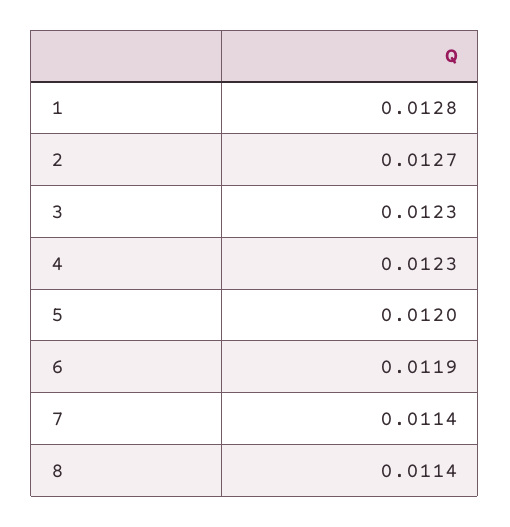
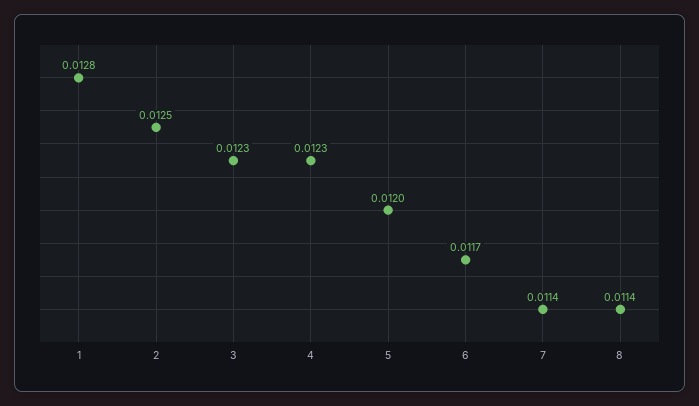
2: 0.0127 -> 0.0125
6: 0.0119 -> 0.0117

